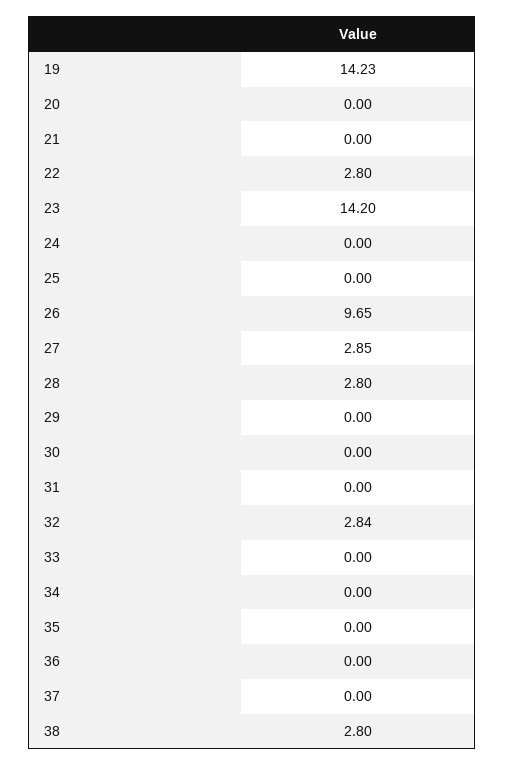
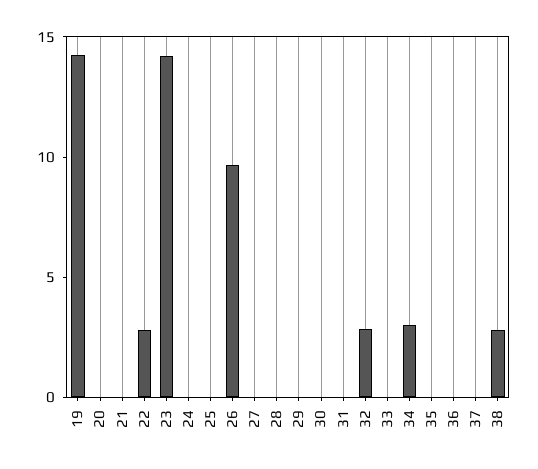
27: 2.85 -> 0
28: 2.8 -> 0
34: 0 -> 3

